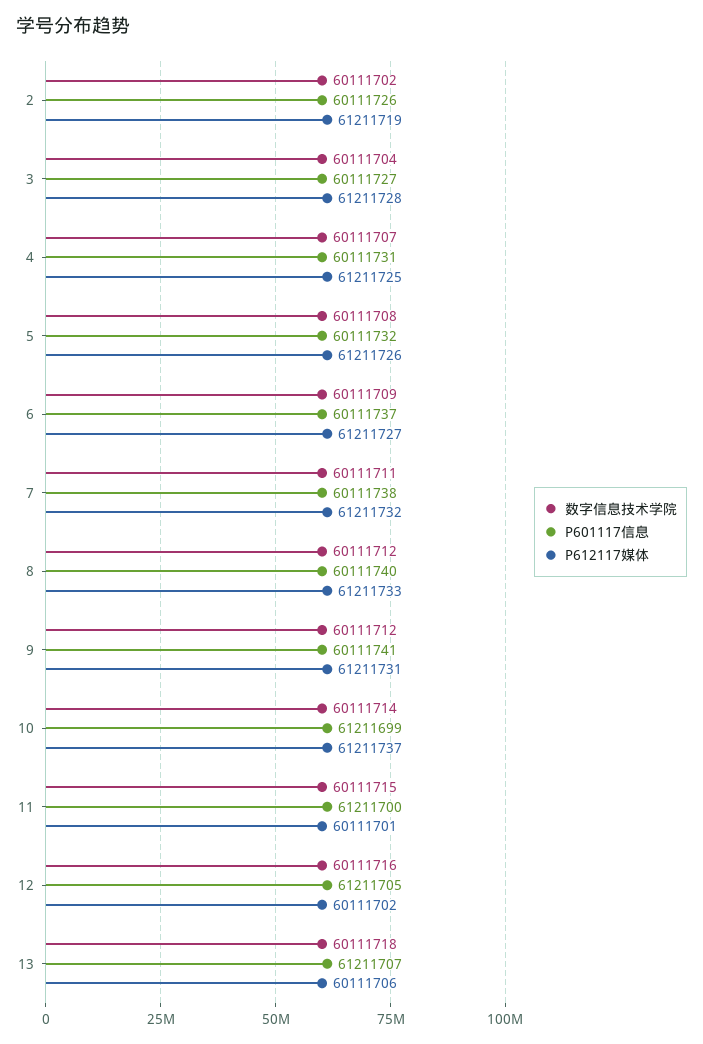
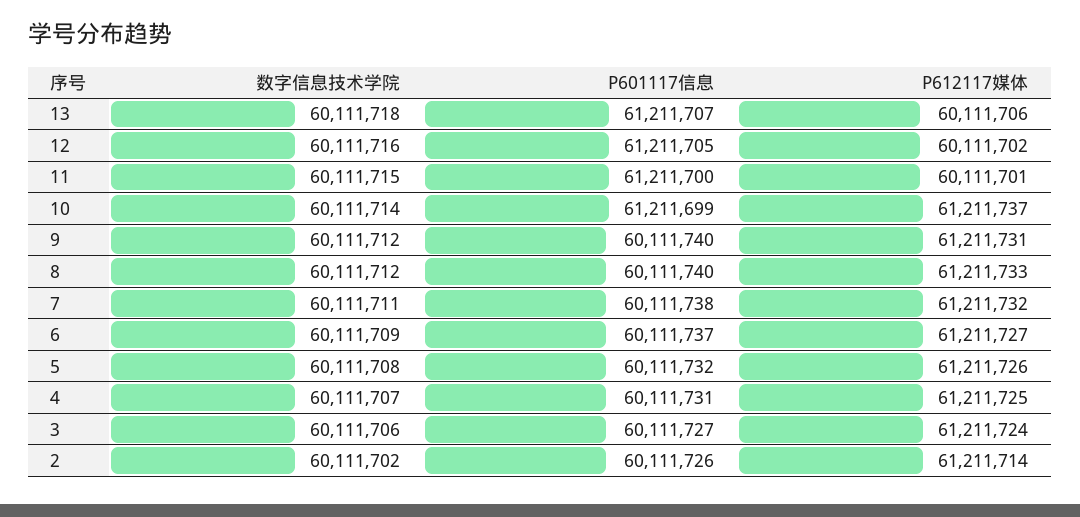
P612117媒体, 2: 61211719 -> 61211714
数字信息技术学院, 3: 60111704 -> 60111706
P612117媒体, 3: 61211728 -> 61211724
P601117信息, 9: 60111741 -> 60111740

